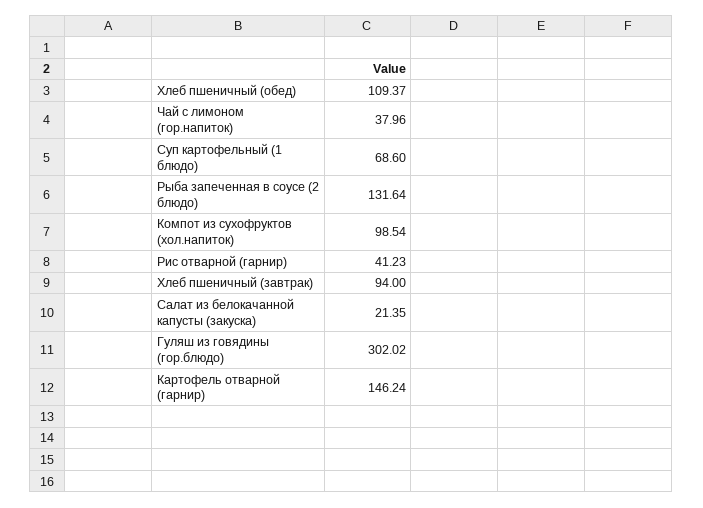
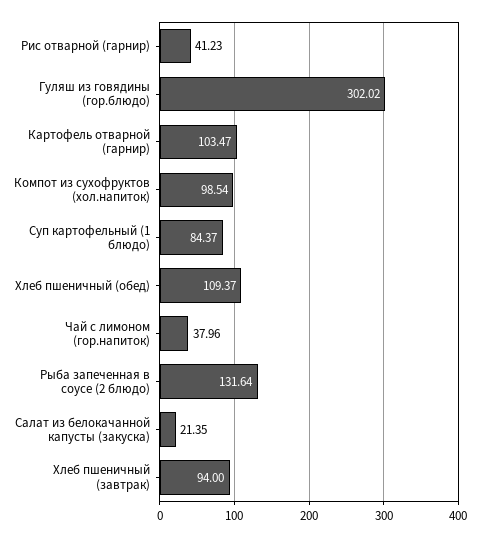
Суп картофельный (1 блюдо): 68.6 -> 84.37
Картофель отварной (гарнир): 146.24 -> 103.47

